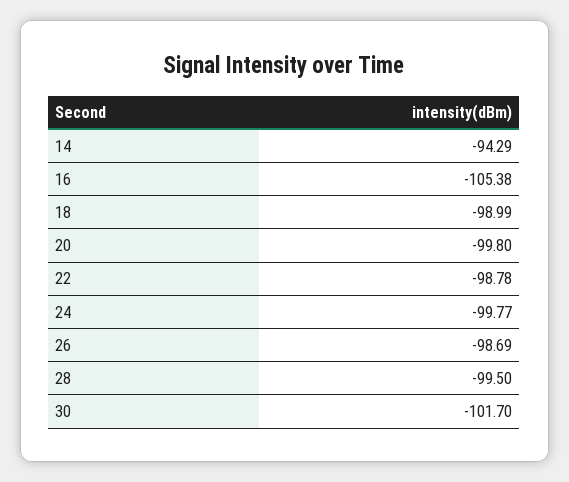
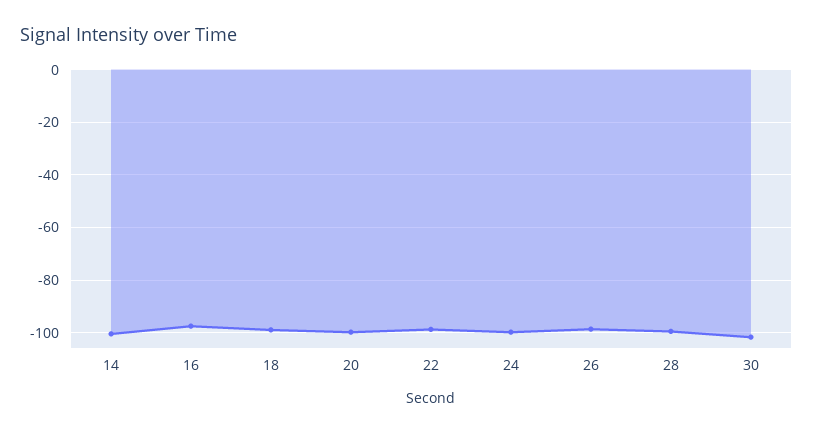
14: -94.29 -> -100
16: -105.38 -> -97.5

